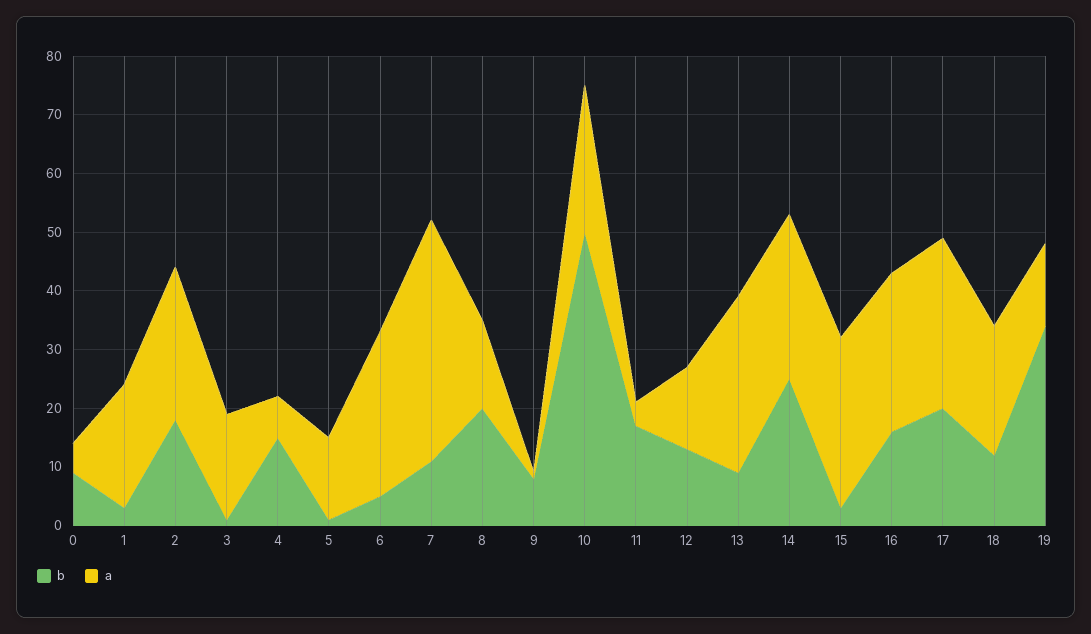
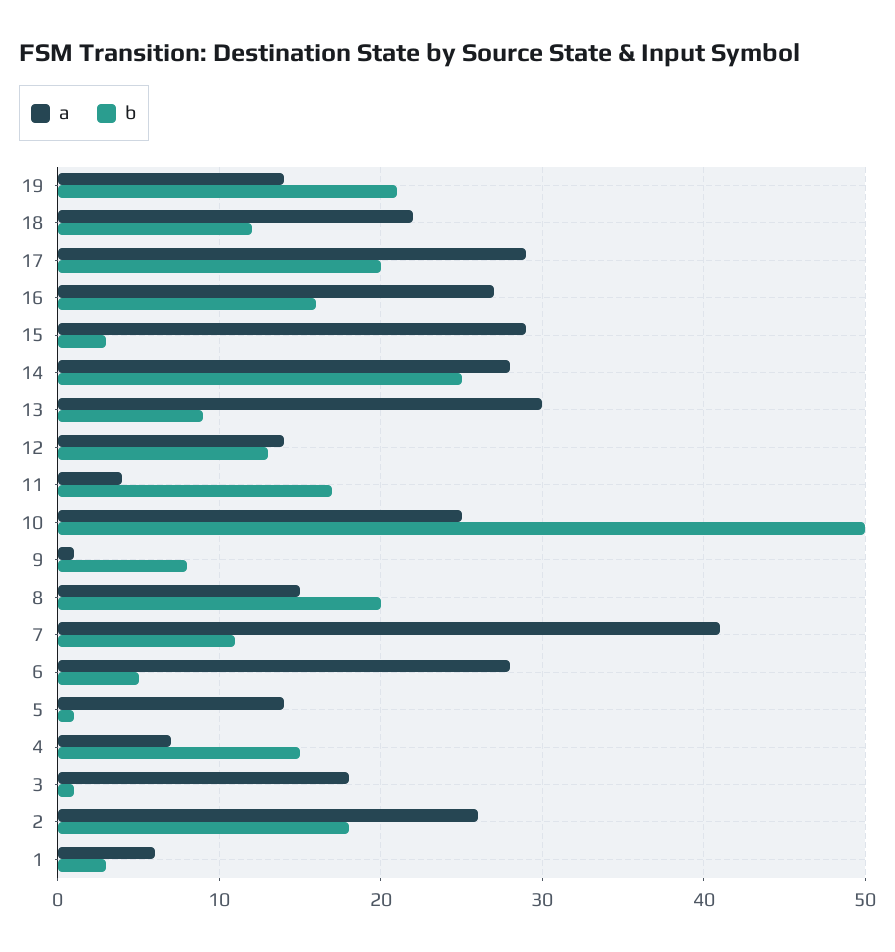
b, 0: 10 -> none
a, 0: 5 -> none
a, 1: 20 -> 6
b, 19: 35 -> 21

